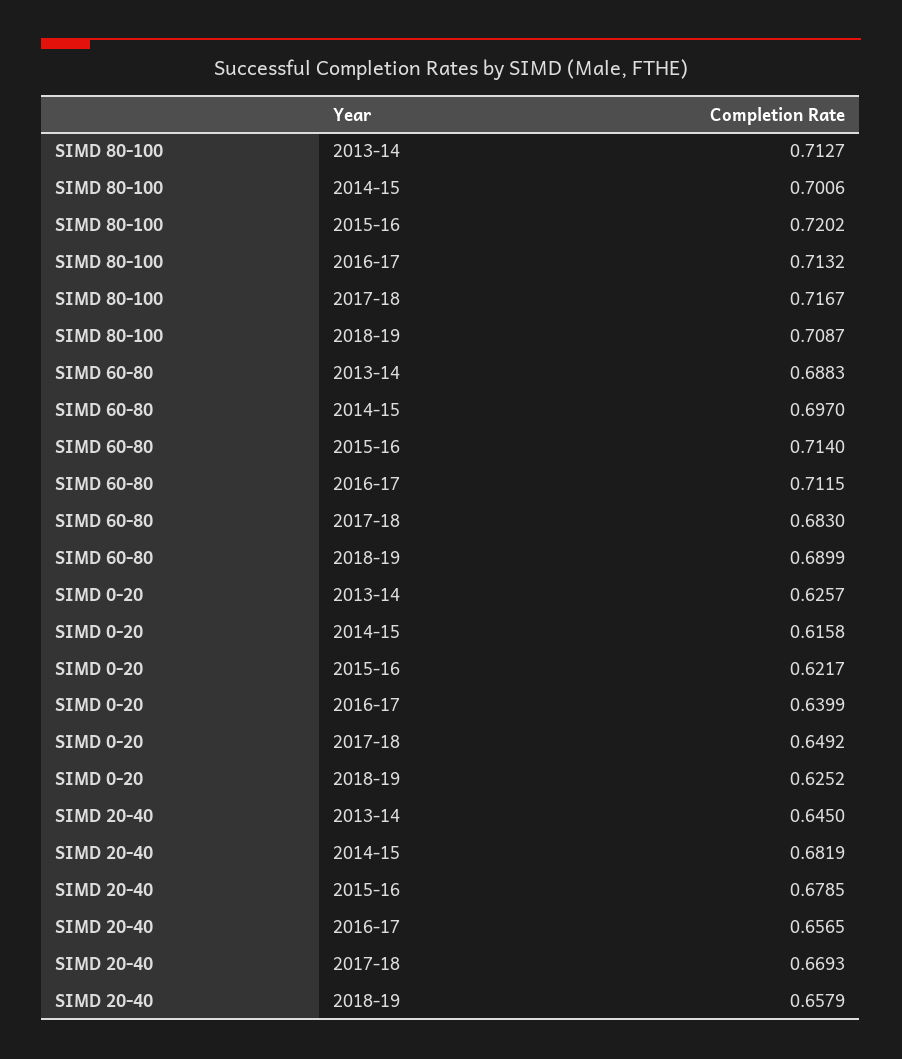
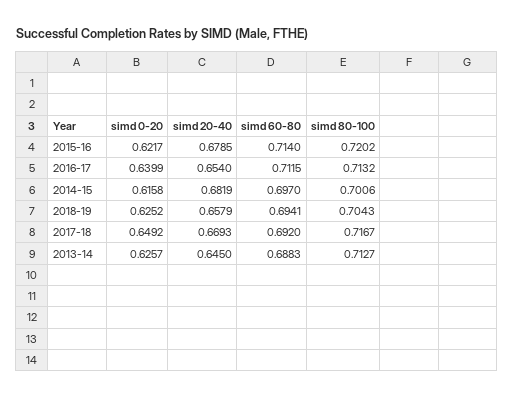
SIMD 80-100, 2018-19: 0.7087 -> 0.7043
SIMD 60-80, 2017-18: 0.683 -> 0.692
SIMD 60-80, 2018-19: 0.6899 -> 0.6941
SIMD 20-40, 2016-17: 0.6565 -> 0.654

